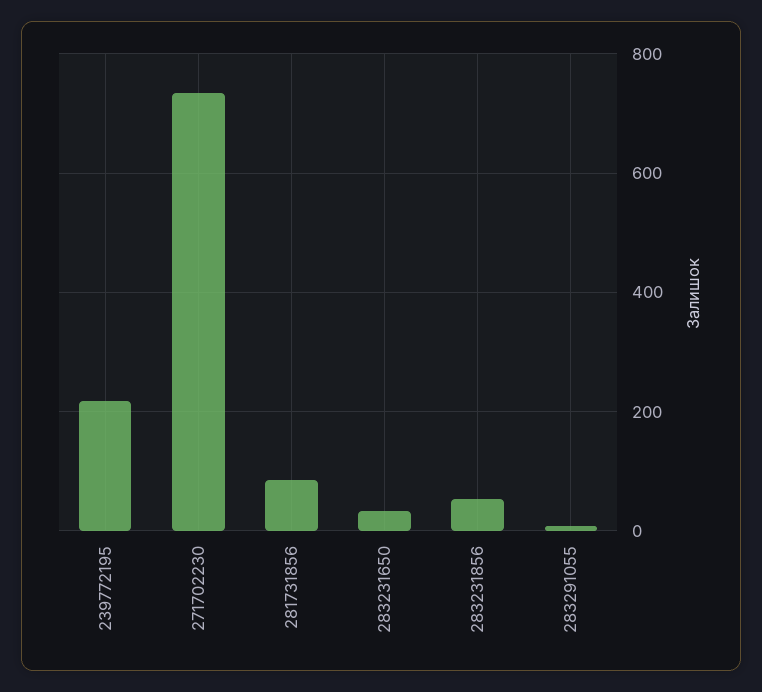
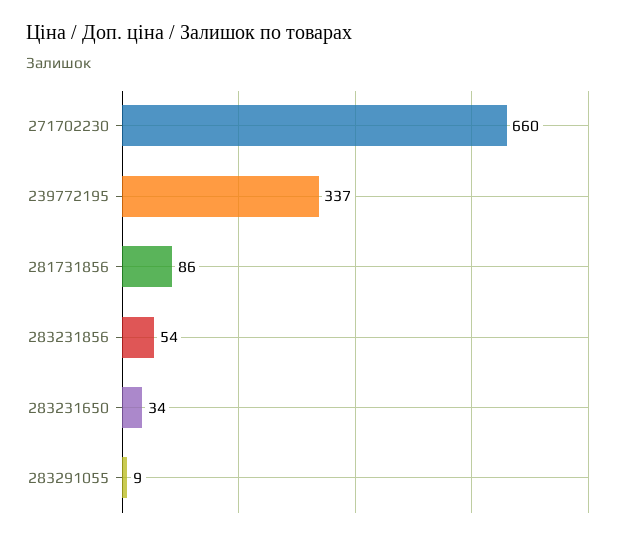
239772195: 220 -> 337
271702230: 740 -> 660

